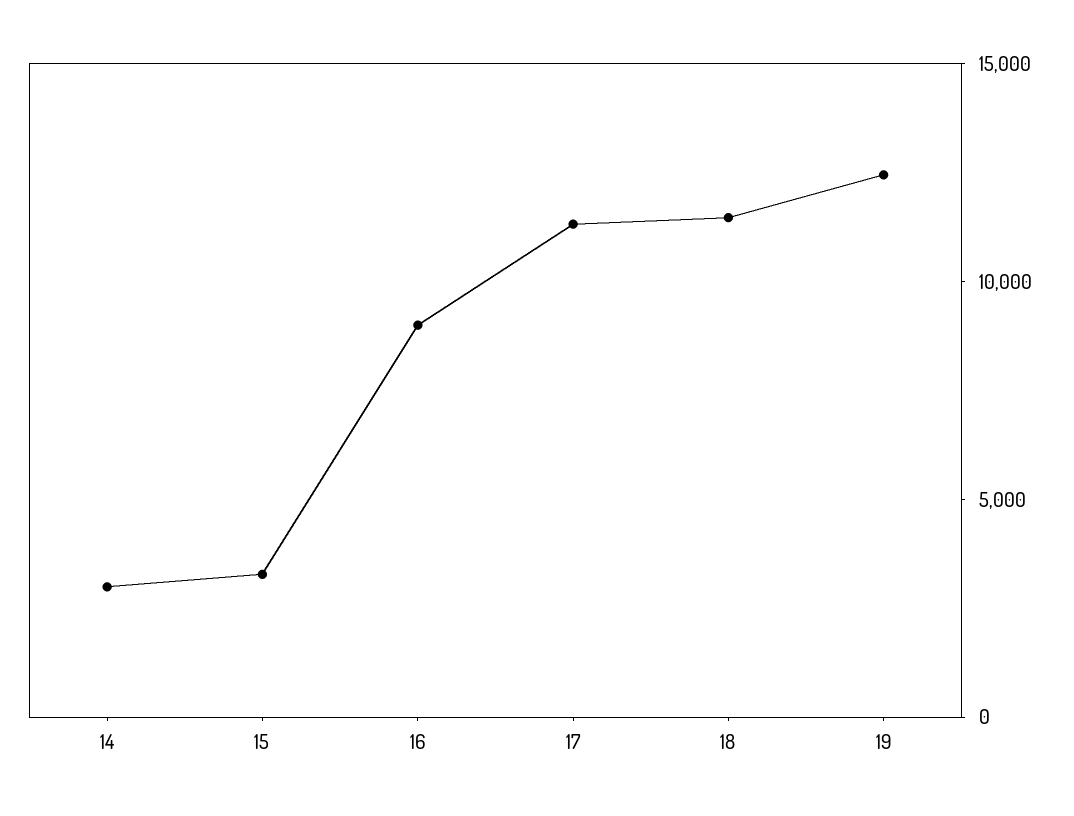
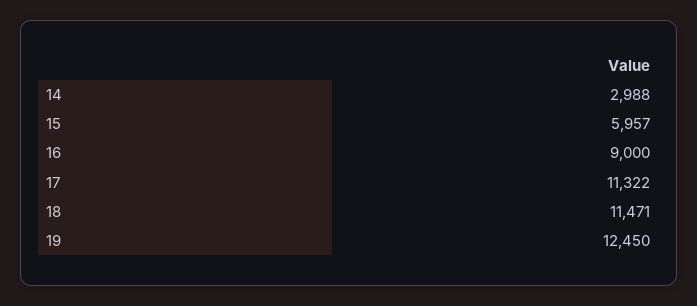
15: 3000 -> 5957

